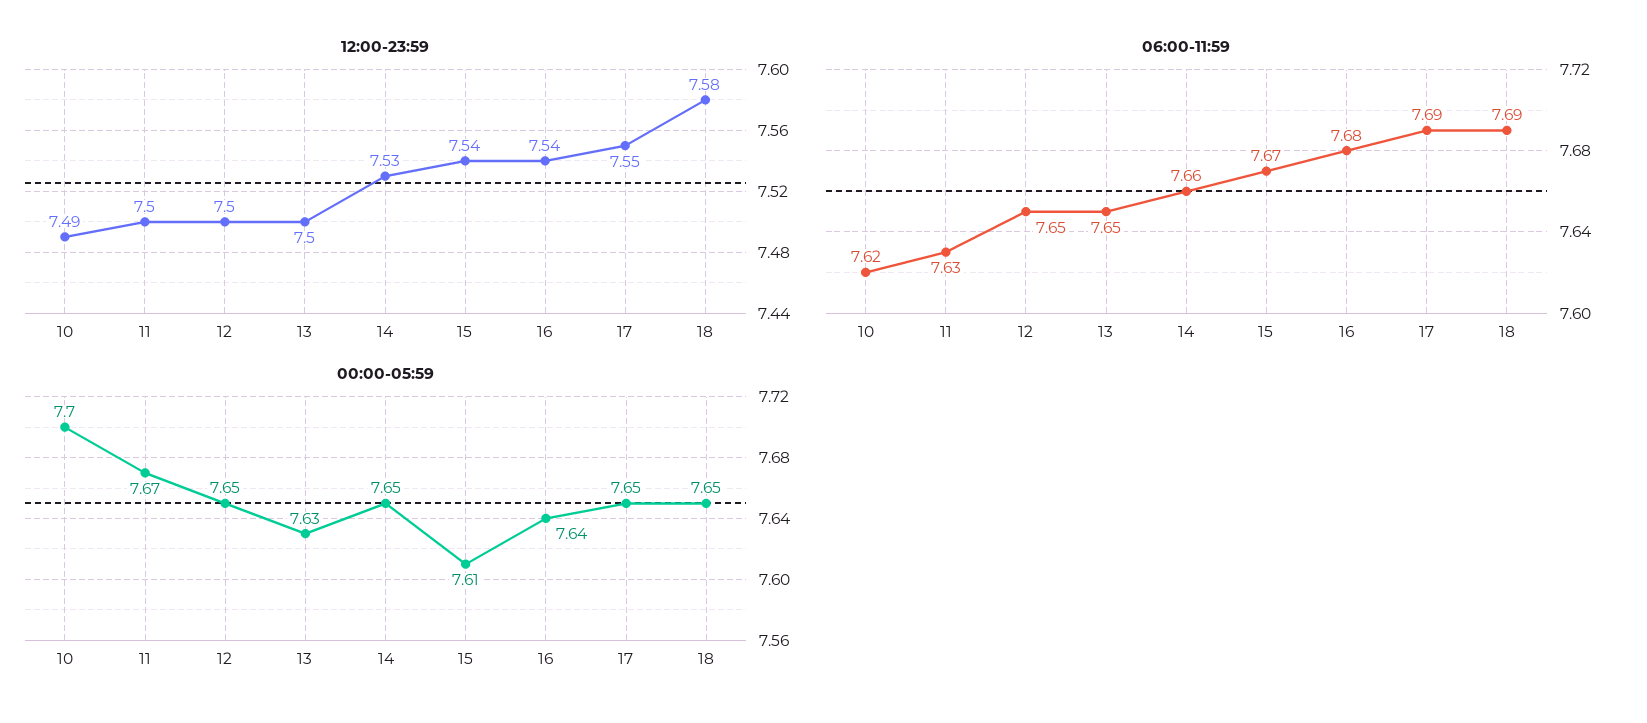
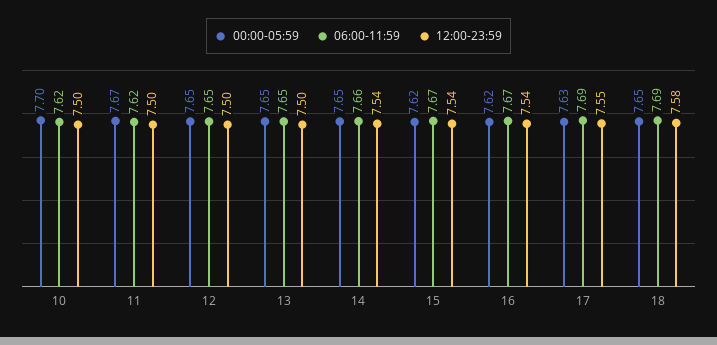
12:00-23:59, 10: 7.49 -> 7.5
12:00-23:59, 14: 7.53 -> 7.54
06:00-11:59, 11: 7.63 -> 7.62
06:00-11:59, 16: 7.68 -> 7.67
00:00-05:59, 13: 7.63 -> 7.65
00:00-05:59, 15: 7.61 -> 7.62
00:00-05:59, 16: 7.64 -> 7.62
00:00-05:59, 17: 7.65 -> 7.63

